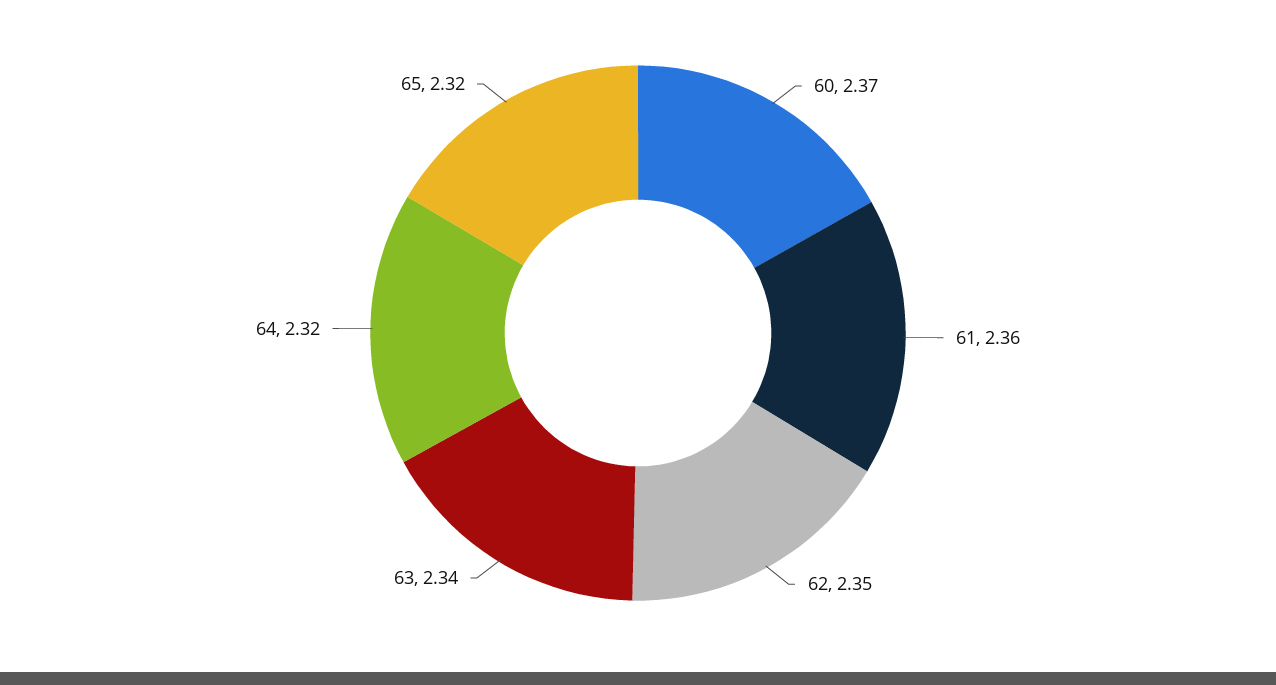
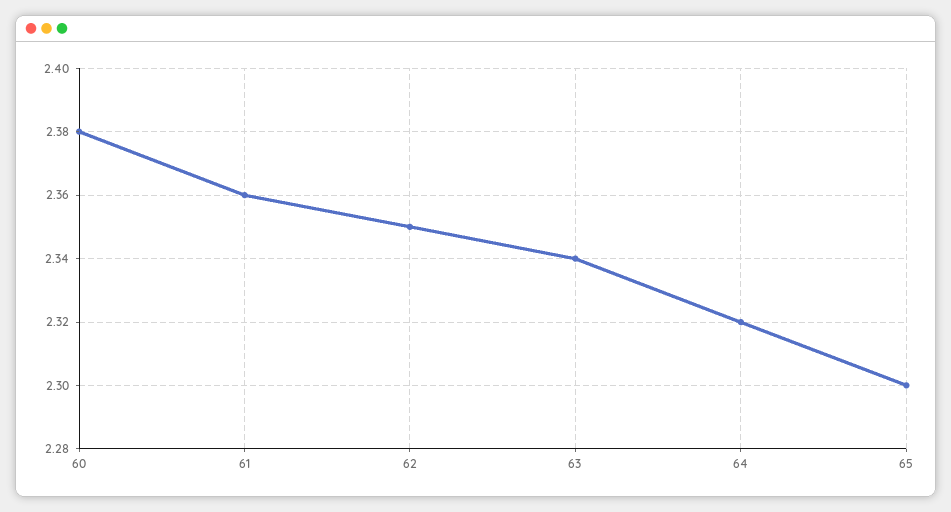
60: 2.37 -> 2.38
65: 2.32 -> 2.3

